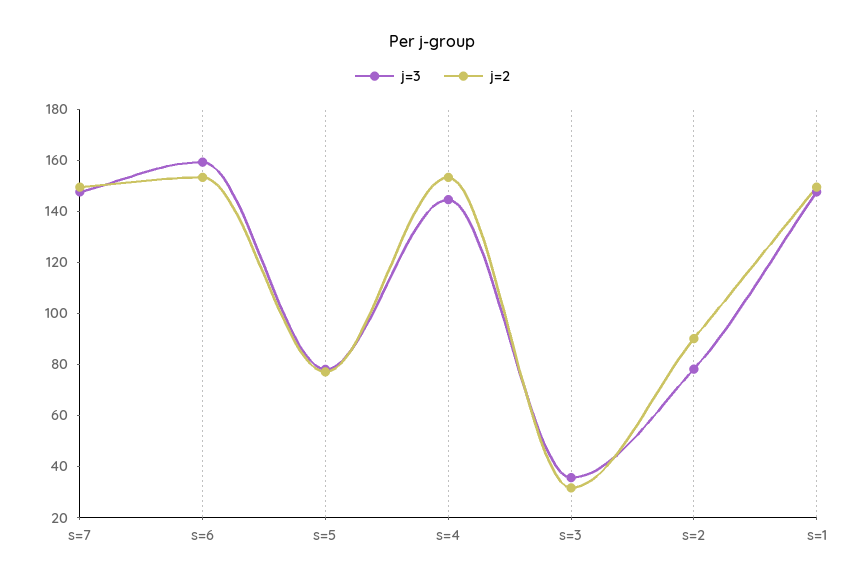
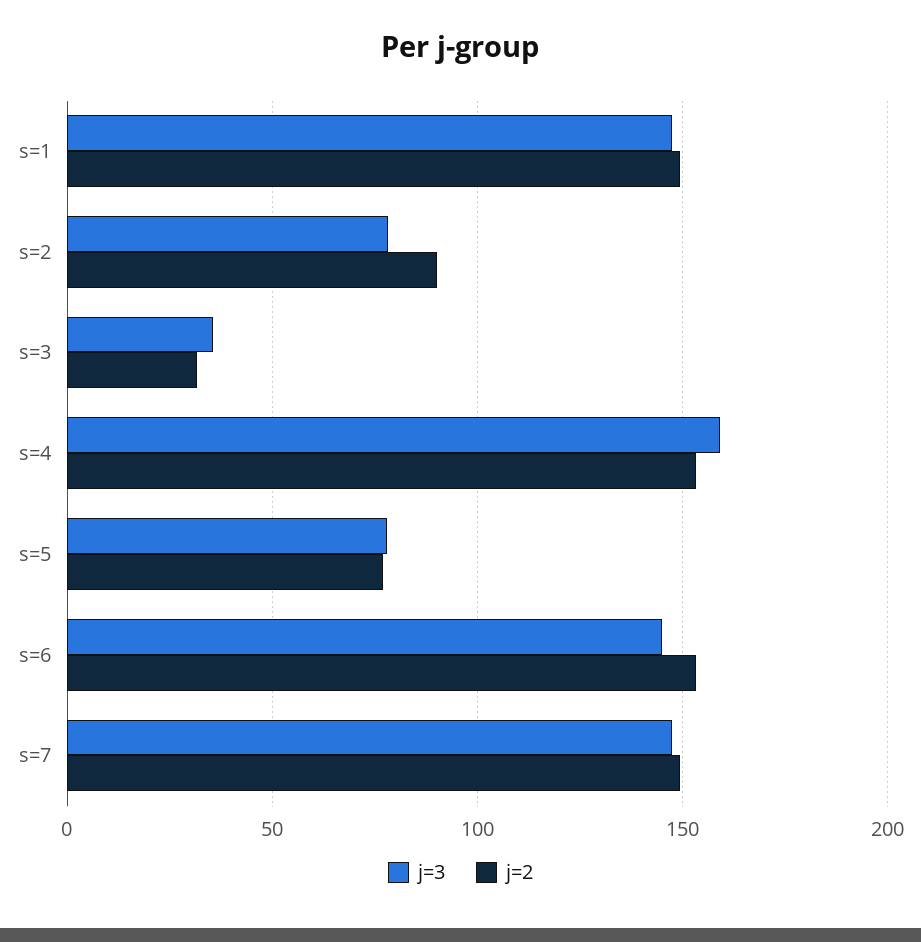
j=3, s=6: 160 -> 145
j=3, s=4: 145 -> 160

